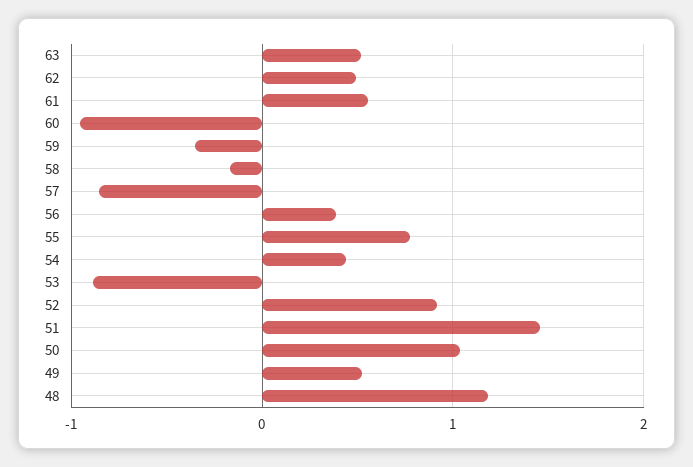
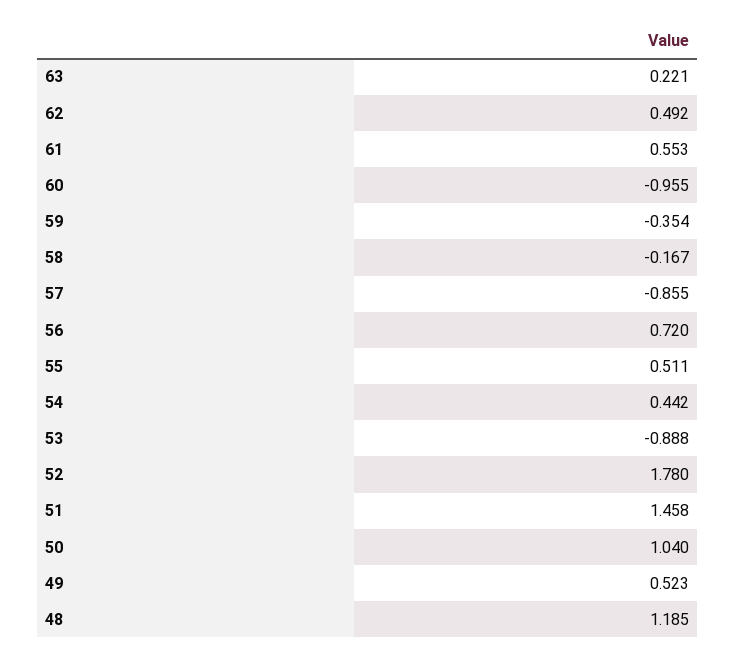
63: 0.5 -> 0.221
56: 0.4 -> 0.72
55: 0.8 -> 0.511
52: 0.9 -> 1.78

